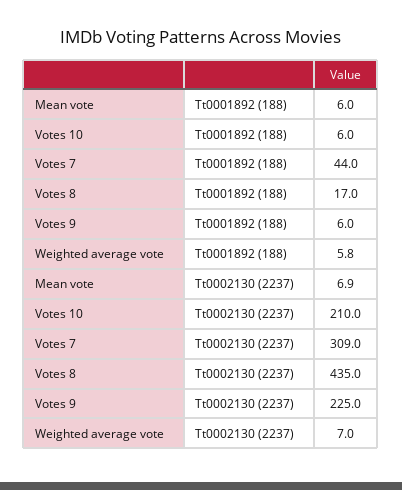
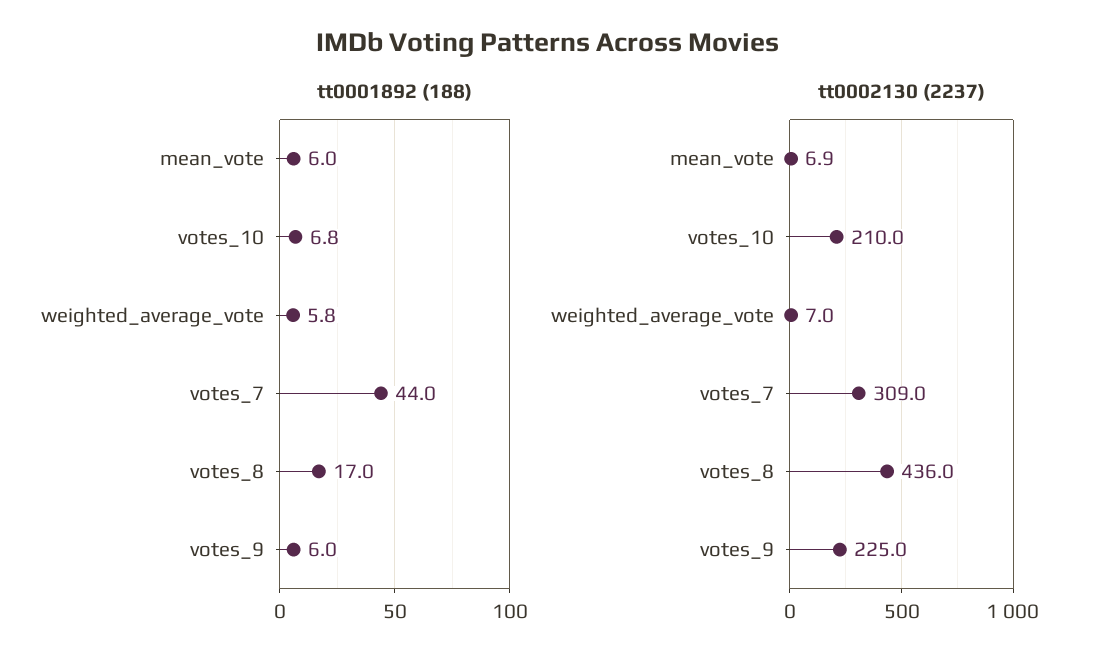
Tt0001892 (188), Votes 10: 6 -> 6.8
Tt0002130 (2237), Votes 8: 435 -> 436

